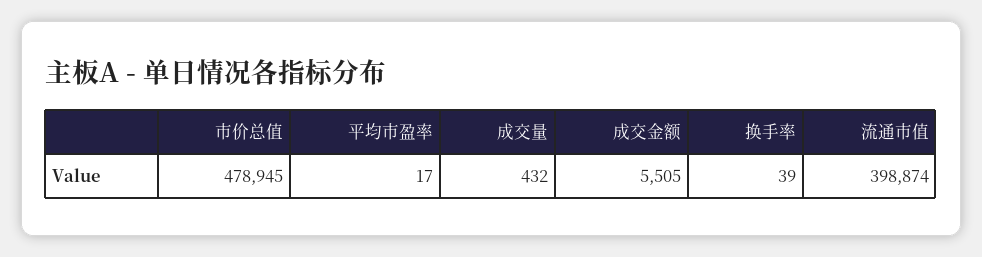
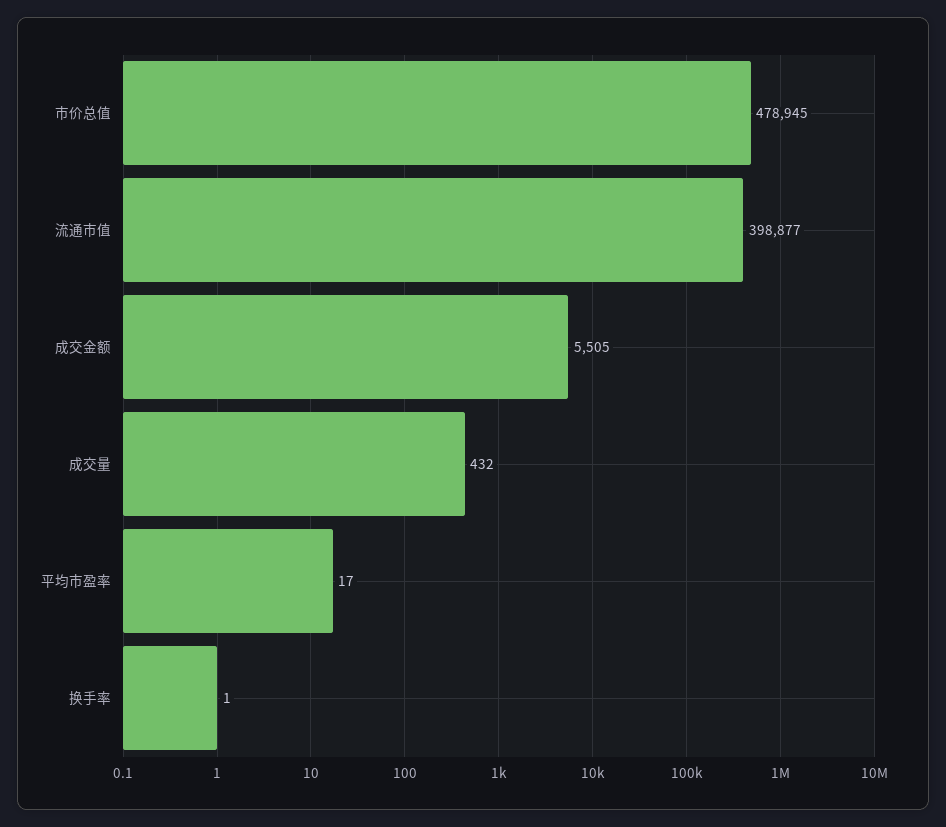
换手率: 39 -> 1
流通市值: 398874 -> 398877

